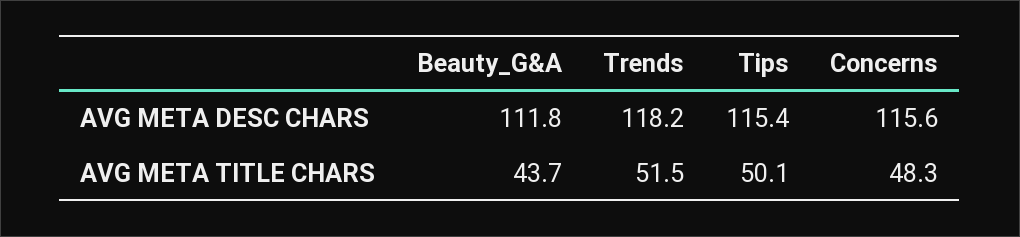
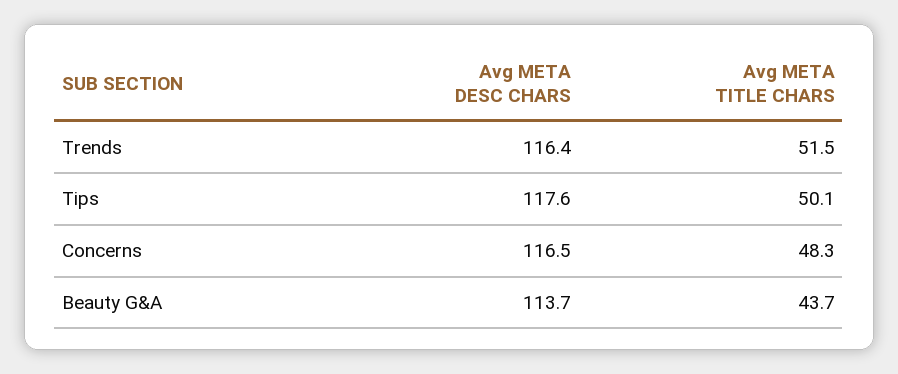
Beauty_G&A, AVG META DESC CHARS: 111.8 -> 113.7
Trends, AVG META DESC CHARS: 118.2 -> 116.4
Tips, AVG META DESC CHARS: 115.4 -> 117.6
Concerns, AVG META DESC CHARS: 115.6 -> 116.5

